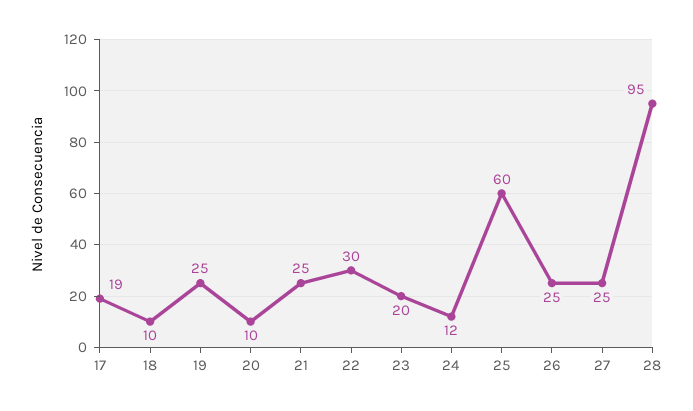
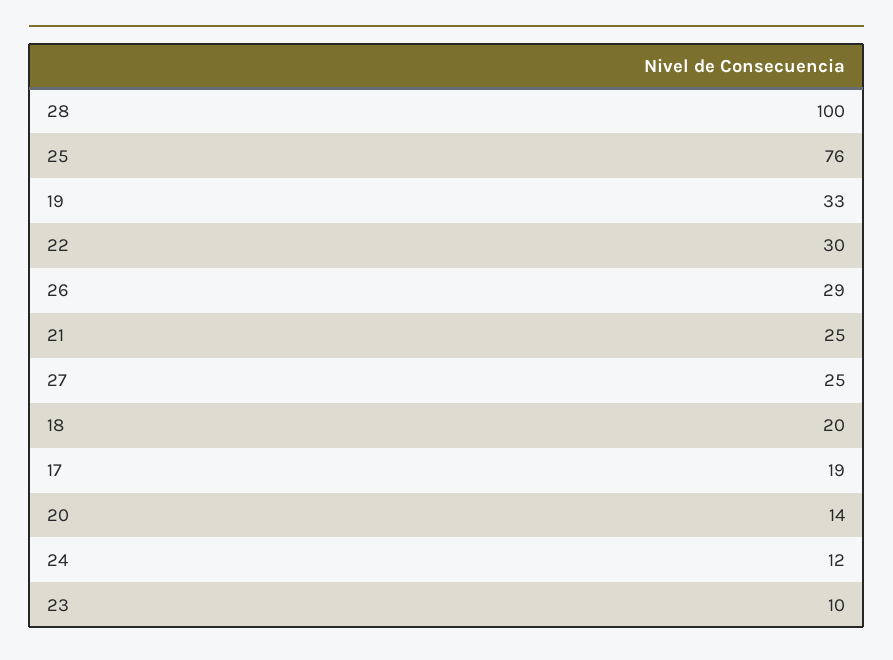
18: 10 -> 20
19: 25 -> 33
20: 10 -> 14
23: 20 -> 10
25: 60 -> 76
26: 25 -> 29
28: 95 -> 100

